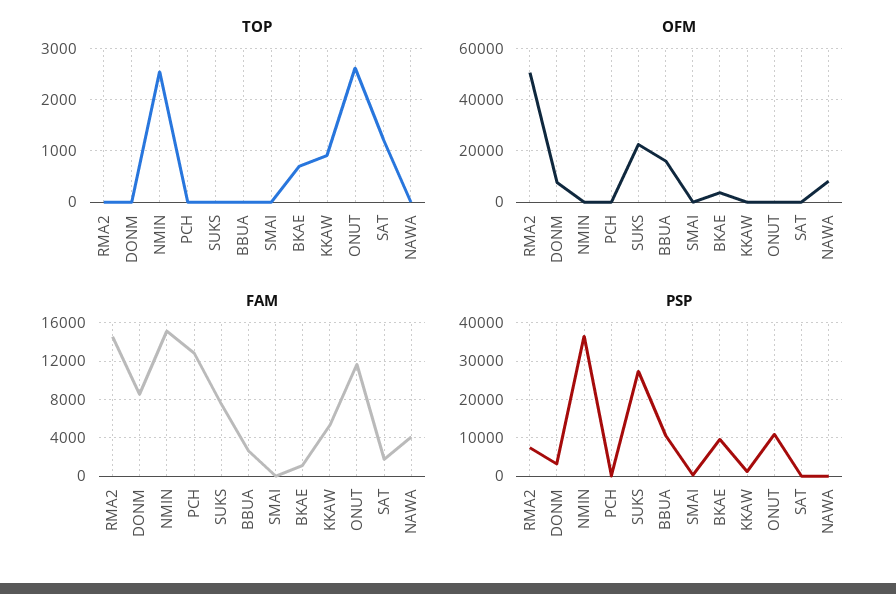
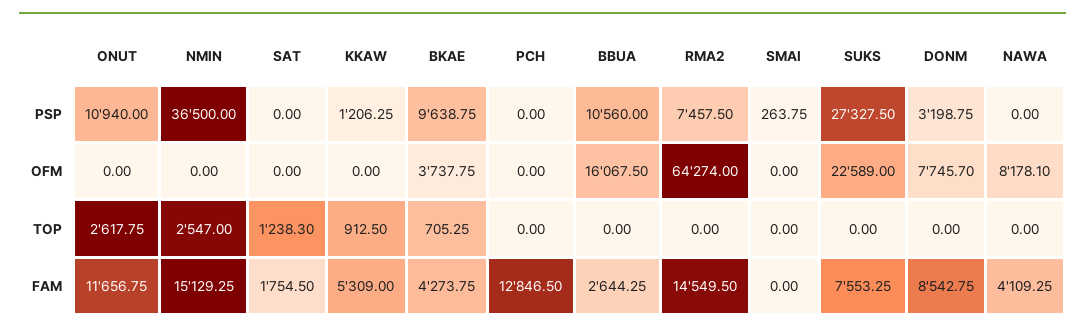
OFM, RMA2: 50000 -> 64274
FAM, BKAE: 1000 -> 4273.75

